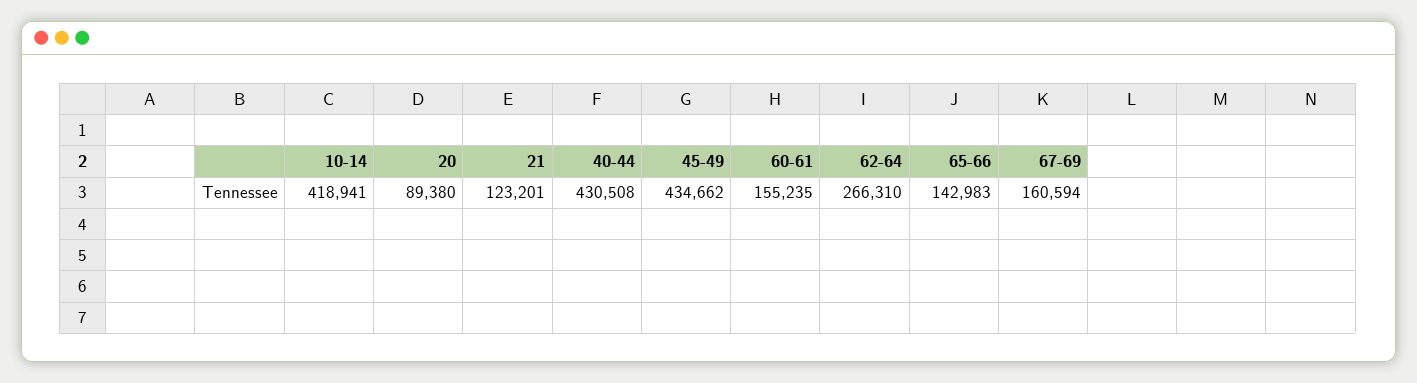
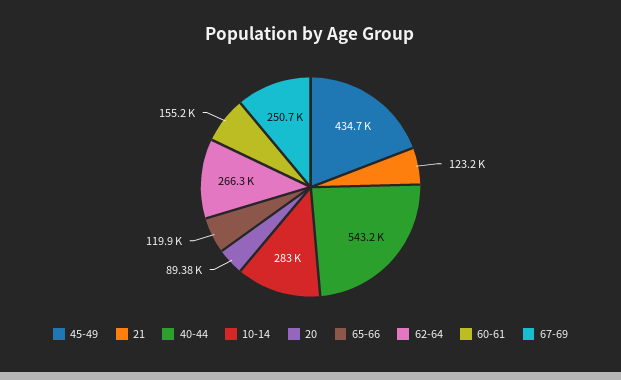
10-14: 418941 -> 283000
40-44: 430508 -> 543200
65-66: 142983 -> 119900
67-69: 160594 -> 250700

